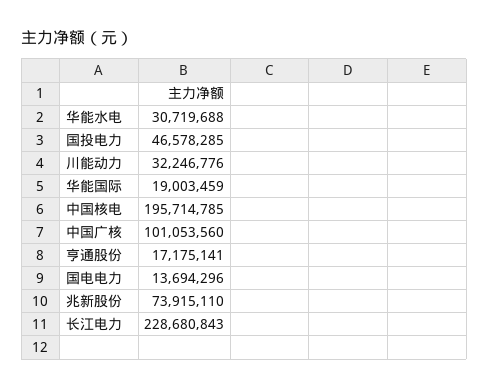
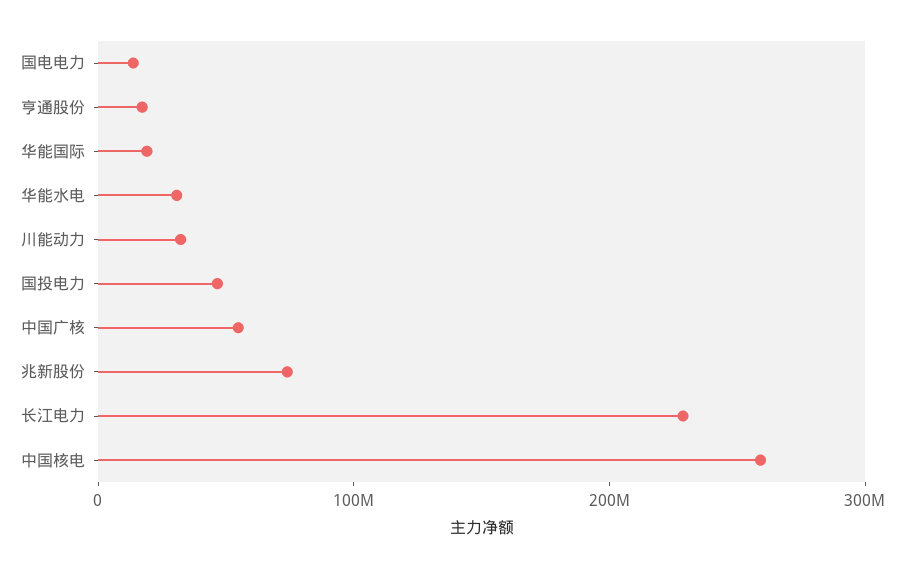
中国核电: 195714785 -> 260000000
中国广核: 101053560 -> 60000000

